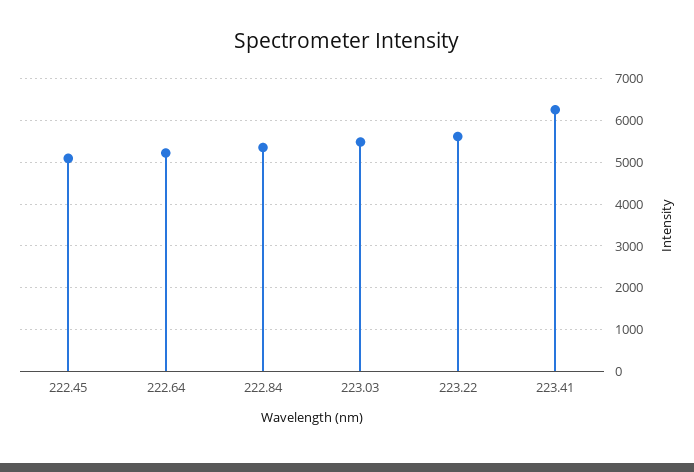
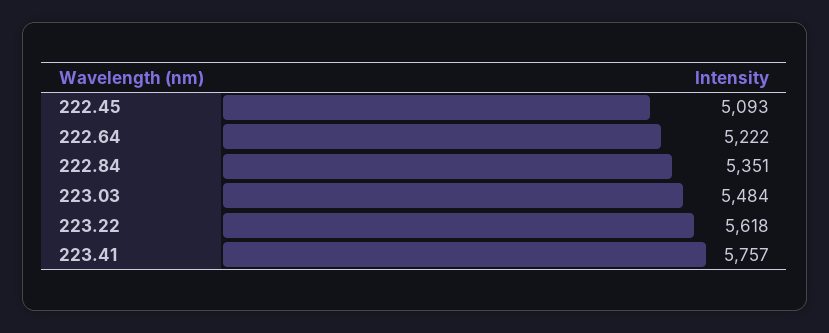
223.41: 6200 -> 5757

